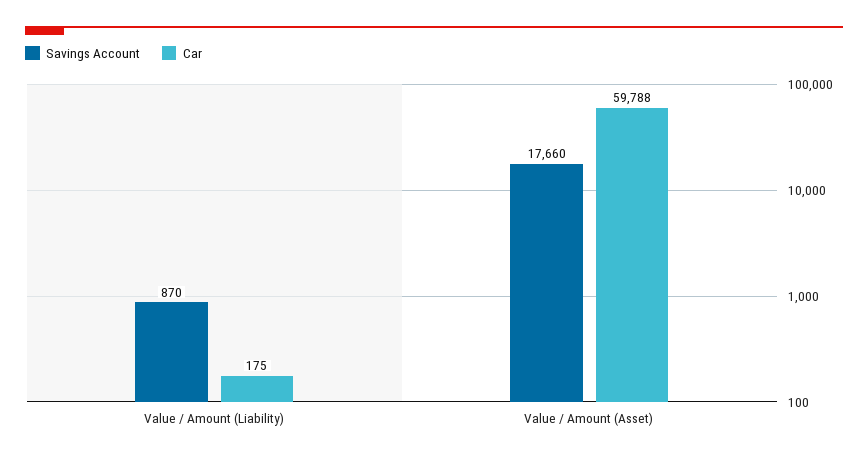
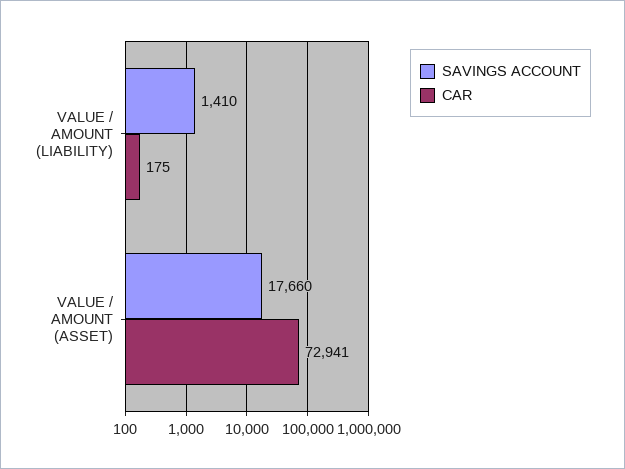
Savings Account, Value / Amount (Liability): 870 -> 1410
Car, Value / Amount (Asset): 59788 -> 72941

